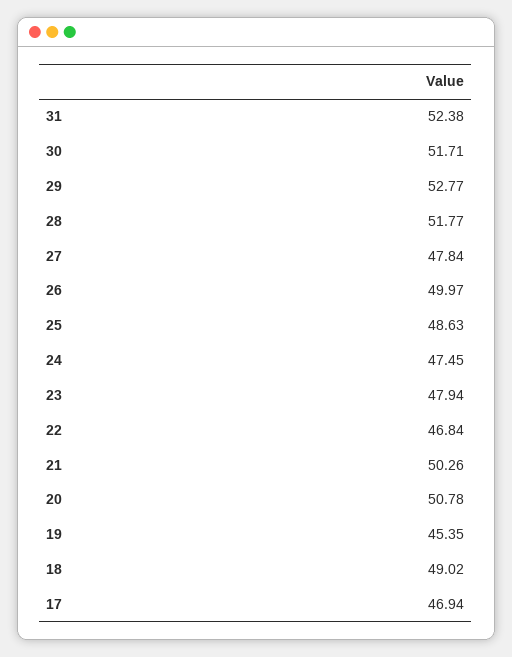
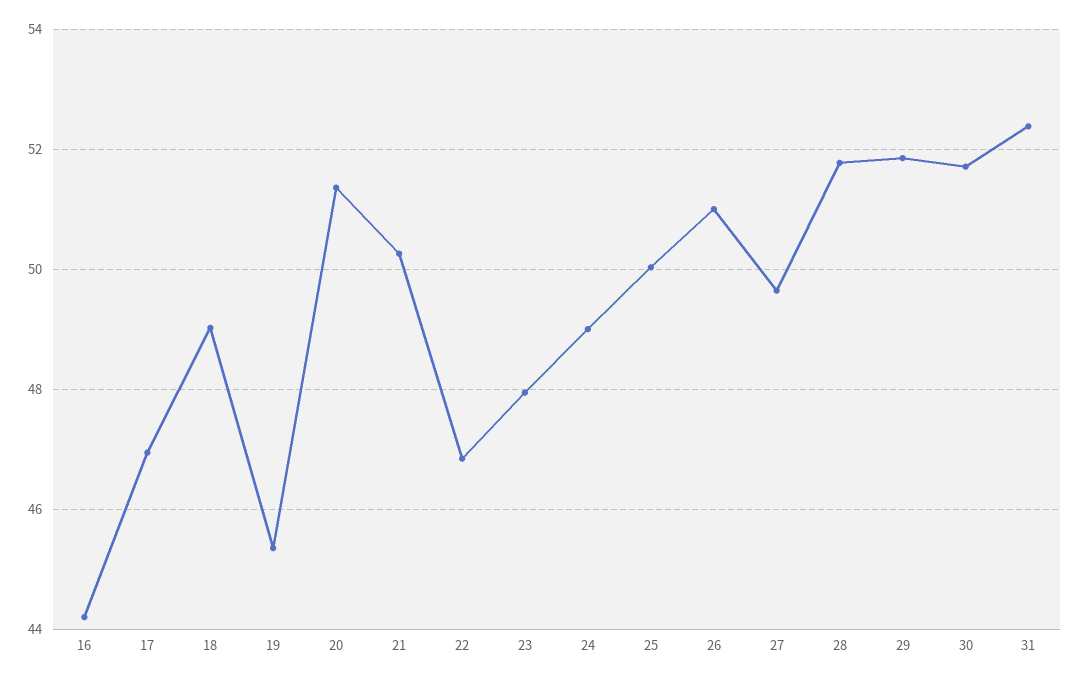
29: 52.77 -> 51.8
27: 47.84 -> 49.6
26: 49.97 -> 51
25: 48.63 -> 50
24: 47.45 -> 49
20: 50.78 -> 51.4
16: none -> 44.2

